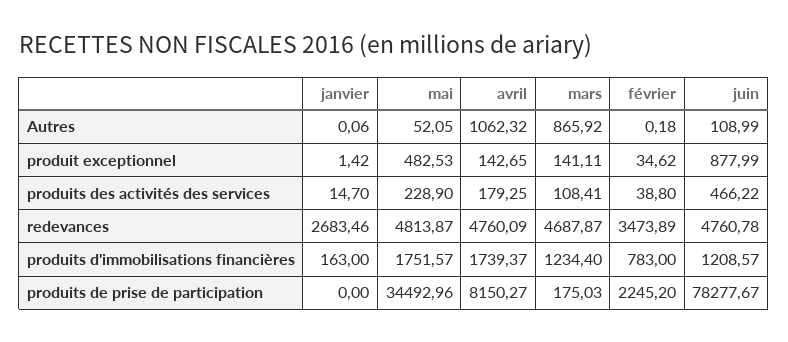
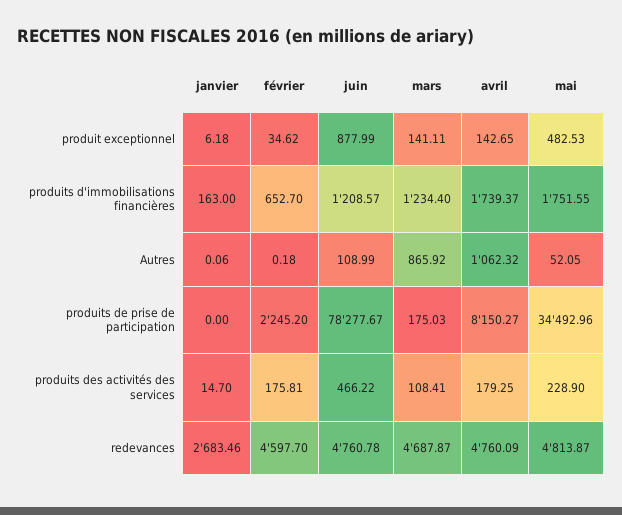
janvier, produit exceptionnel: 1.42 -> 6.18
février, produits des activités des services: 38.8 -> 175.81
février, redevances: 3473.89 -> 4597.7
mai, produits d'immobilisations financières: 1751.57 -> 1751.55
février, produits d'immobilisations financières: 783 -> 652.7

